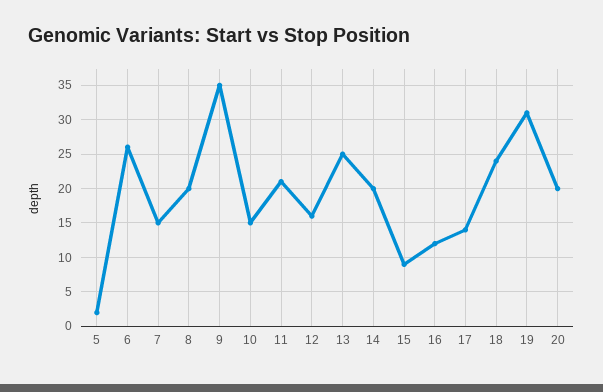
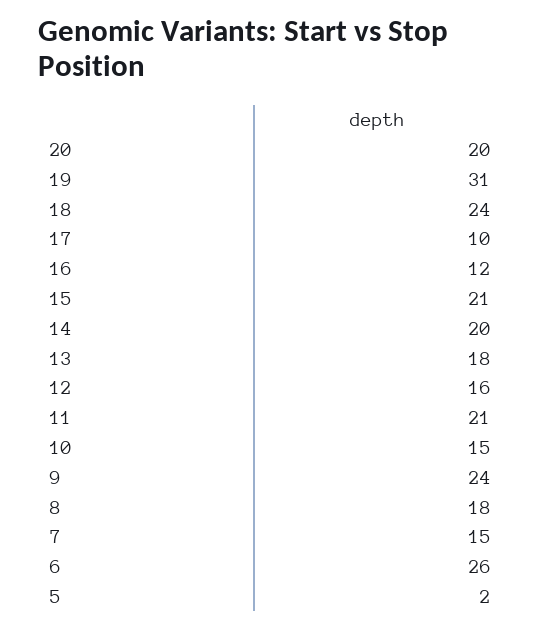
8: 20 -> 18
9: 35 -> 24
13: 25 -> 18
15: 9 -> 21
17: 14 -> 10

